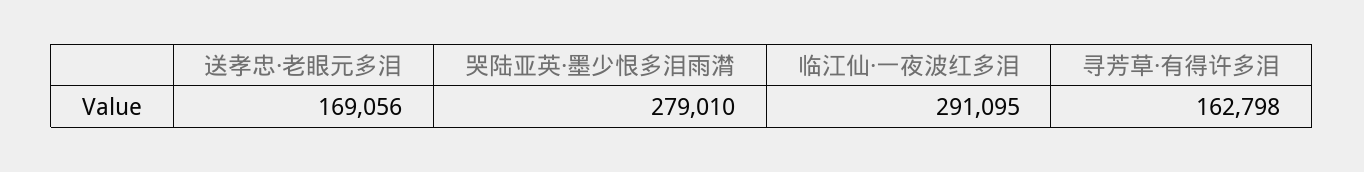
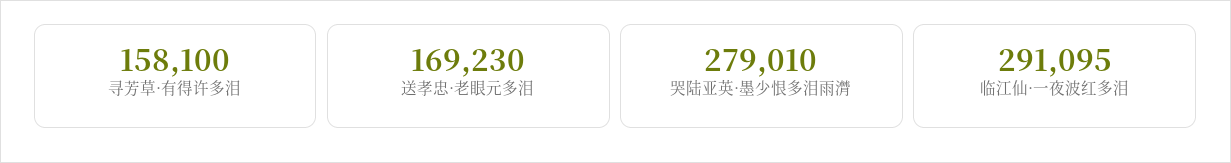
送孝忠·老眼元多泪: 169056 -> 169230
寻芳草·有得许多泪: 162798 -> 158100

